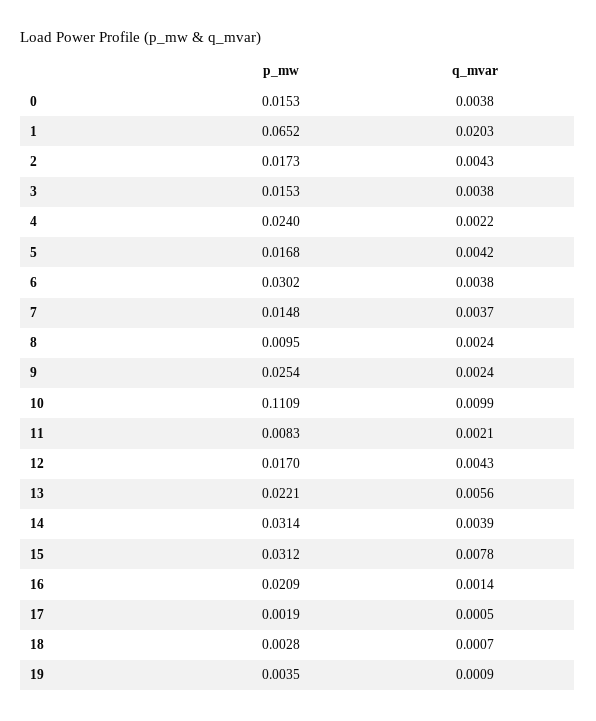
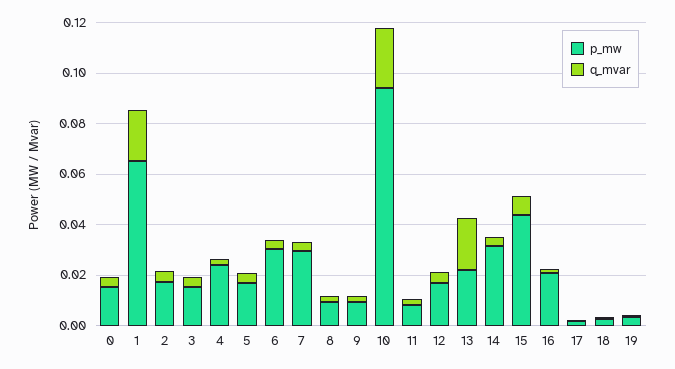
p_mw, 7: 0.0148 -> 0.03
p_mw, 9: 0.0254 -> 0.01
p_mw, 10: 0.1109 -> 0.095
q_mvar, 10: 0.0099 -> 0.025
q_mvar, 13: 0.0056 -> 0.02
p_mw, 15: 0.0312 -> 0.045

